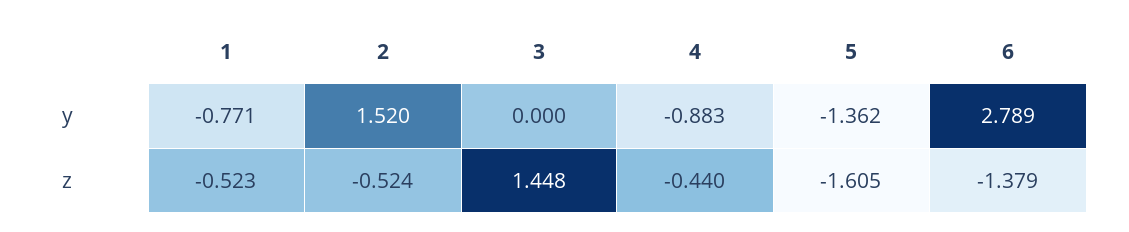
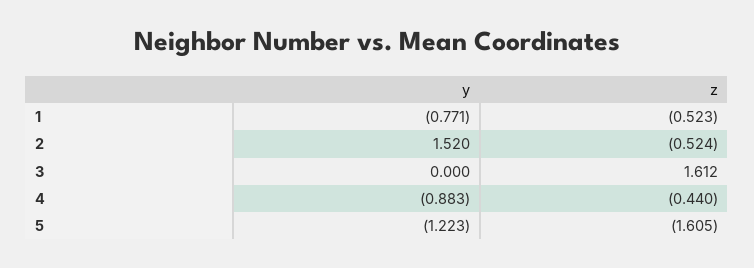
5, y: -1.362 -> -1.223
6, y: 2.789 -> none
3, z: 1.448 -> 1.612
6, z: -1.379 -> none

